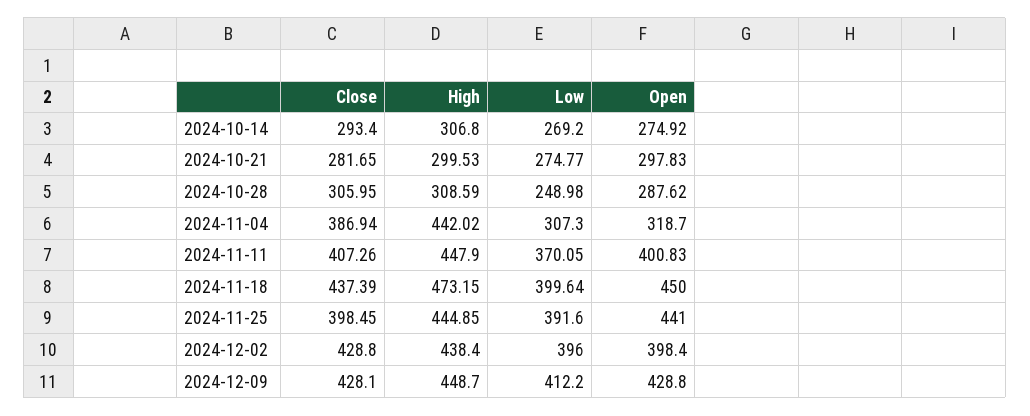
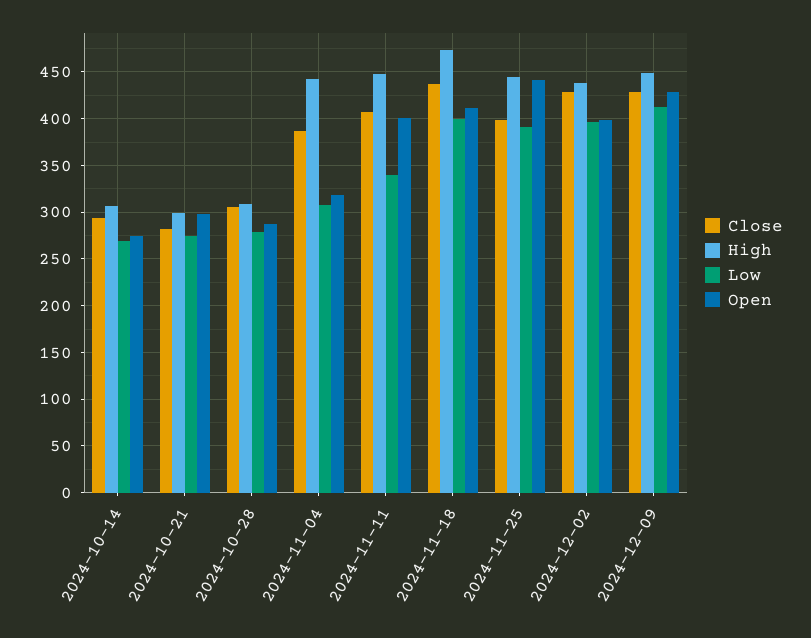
Low, 2024-10-28: 248.98 -> 280
Low, 2024-11-11: 370.05 -> 340
Open, 2024-11-18: 450 -> 410

